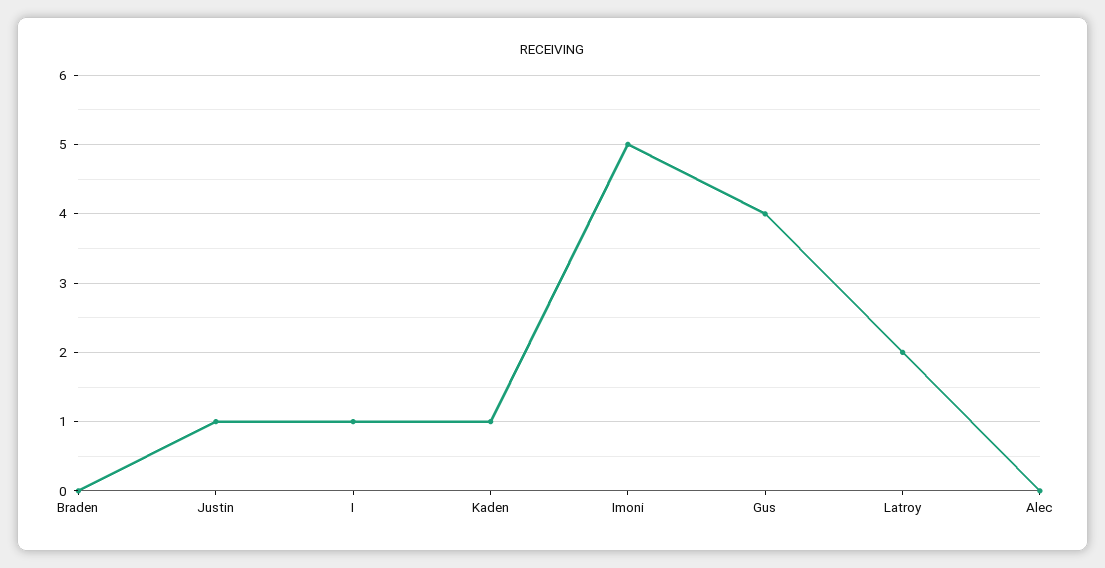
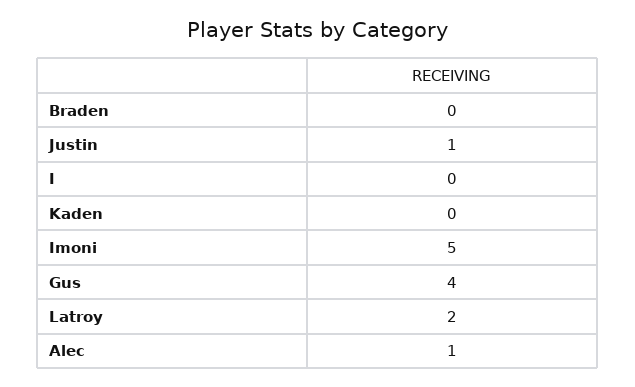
I: 1 -> 0
Kaden: 1 -> 0
Alec: 0 -> 1

